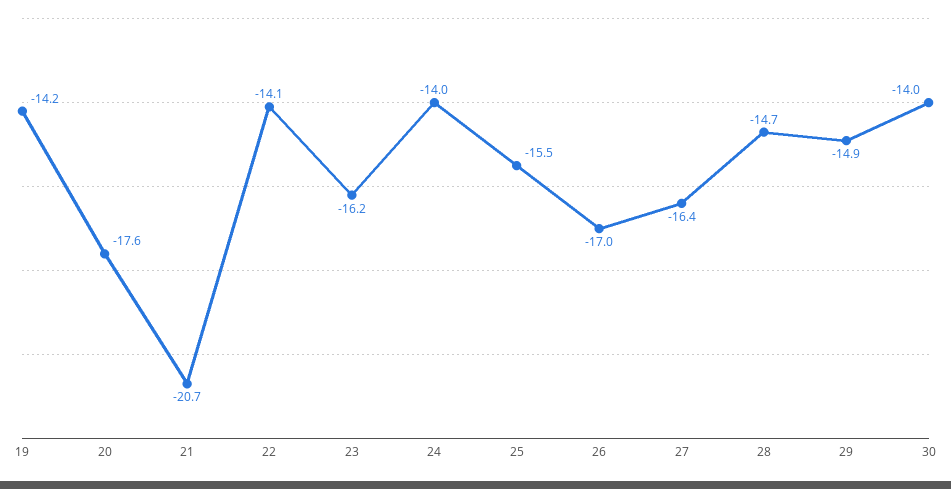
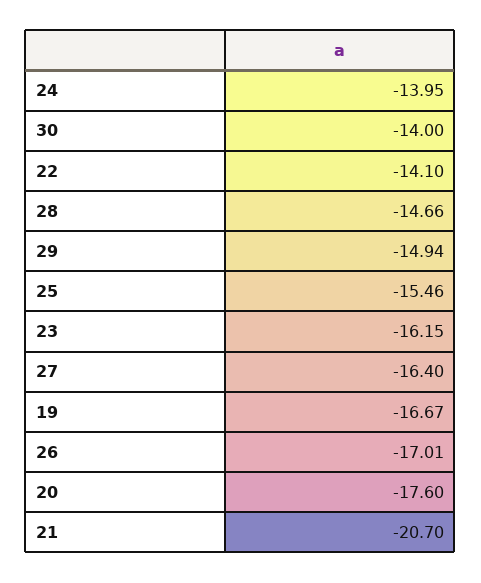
19: -14.2 -> -16.67

